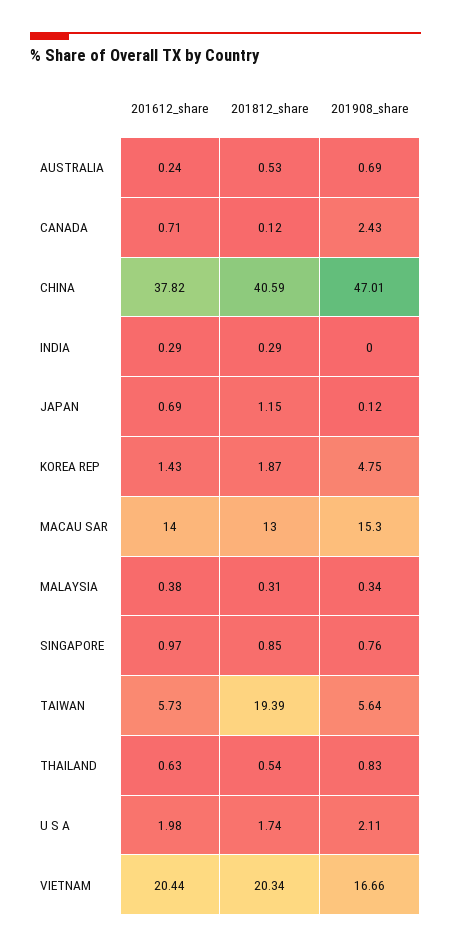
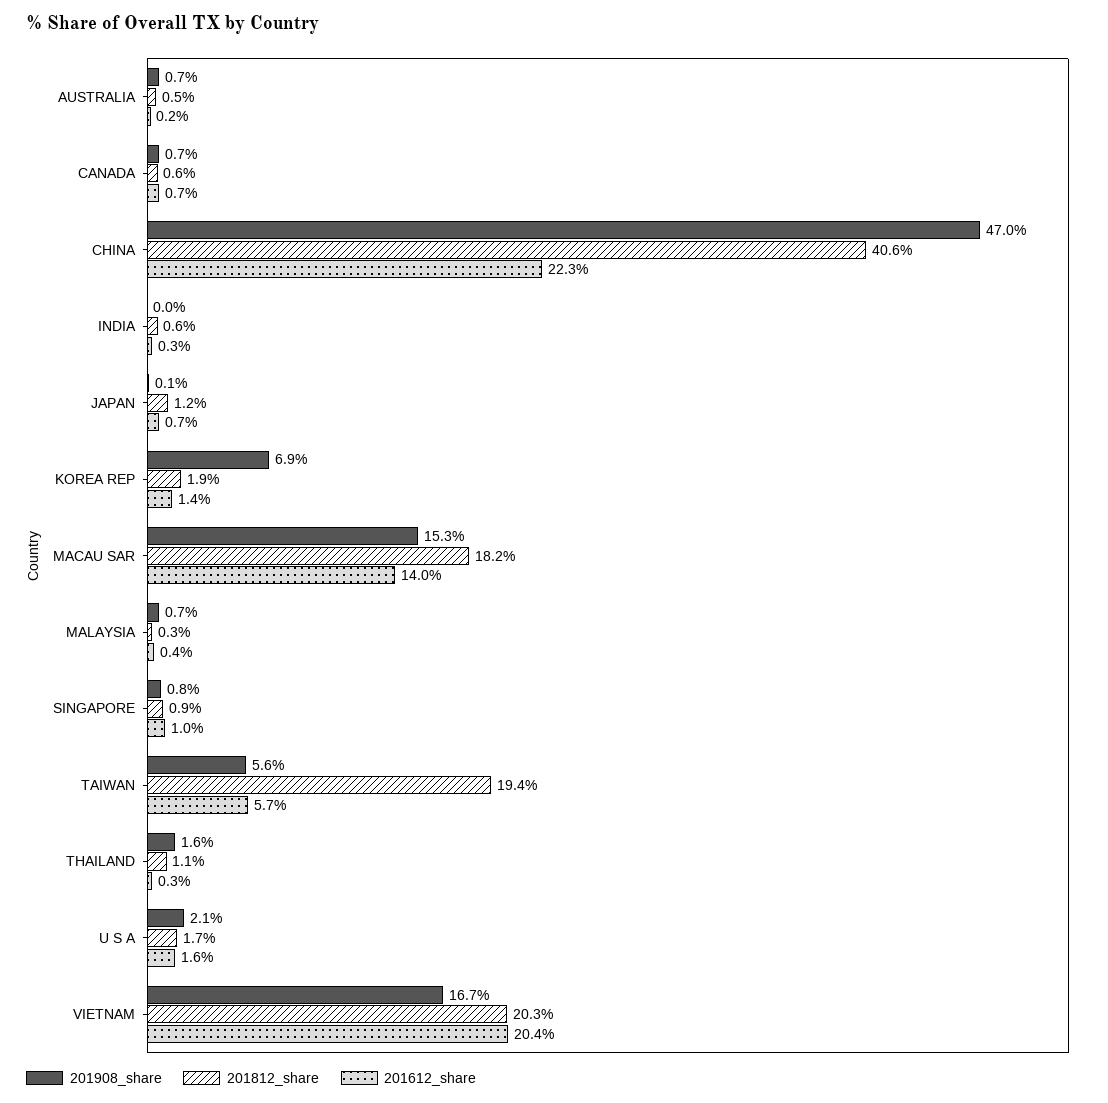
201812_share, CANADA: 0.12 -> 0.6
201908_share, CANADA: 2.43 -> 0.7
201612_share, CHINA: 37.82 -> 22.3
201812_share, INDIA: 0.29 -> 0.6
201908_share, KOREA REP: 4.75 -> 6.9
201812_share, MACAU SAR: 13 -> 18.2
201908_share, MALAYSIA: 0.34 -> 0.7
201612_share, THAILAND: 0.63 -> 0.3
201812_share, THAILAND: 0.54 -> 1.1
201908_share, THAILAND: 0.83 -> 1.6
201612_share, U S A: 1.98 -> 1.6

